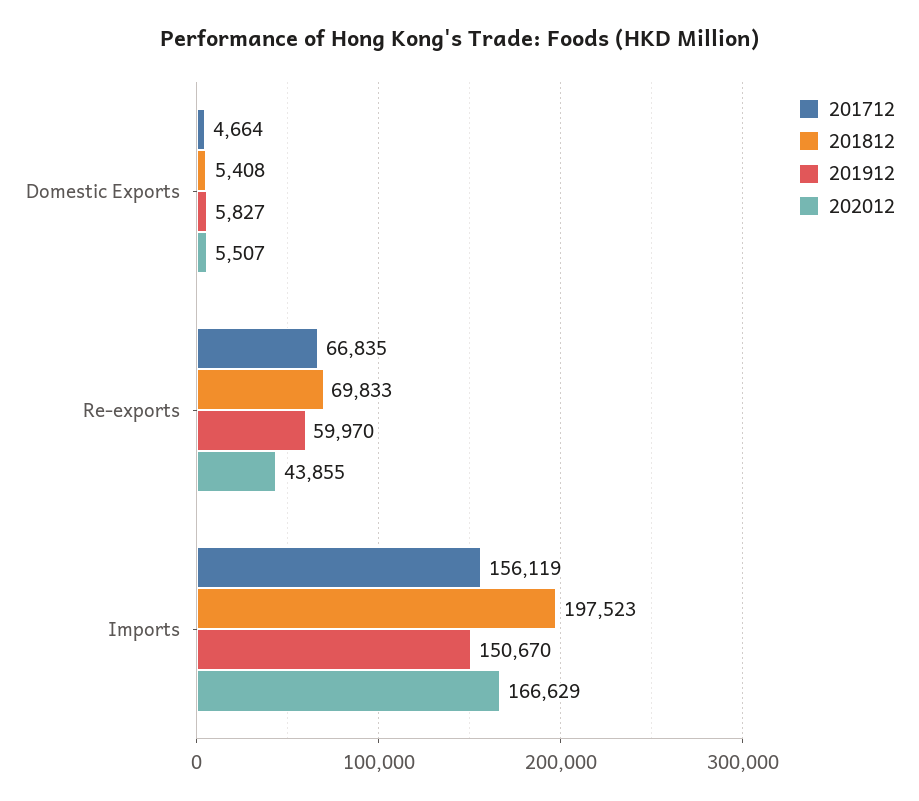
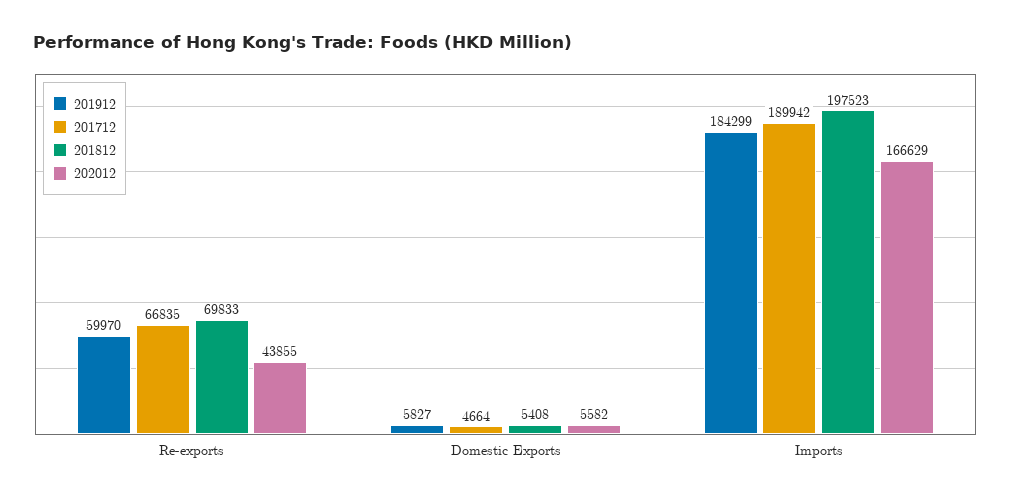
202012, Domestic Exports: 5507 -> 5582
201712, Imports: 156119 -> 189942
201912, Imports: 150670 -> 184299

